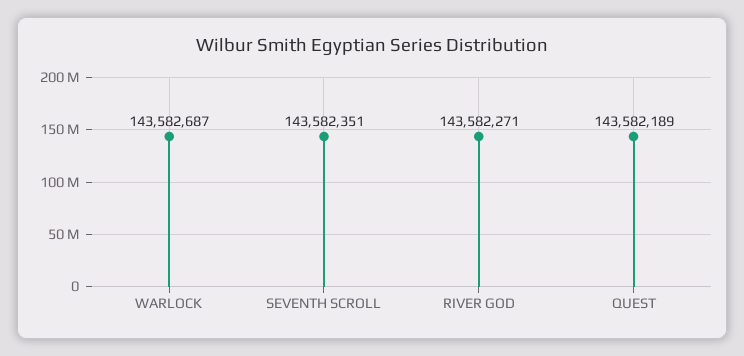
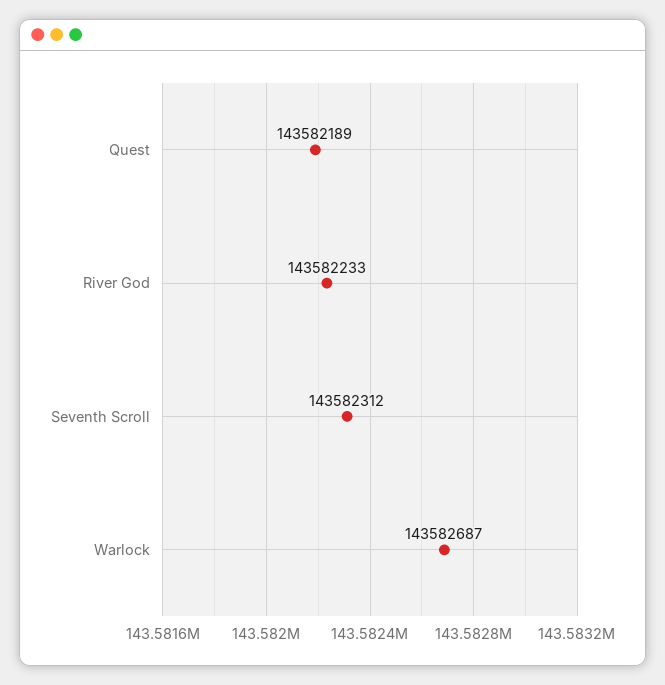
SEVENTH SCROLL: 143582351 -> 143582312
RIVER GOD: 143582271 -> 143582233

